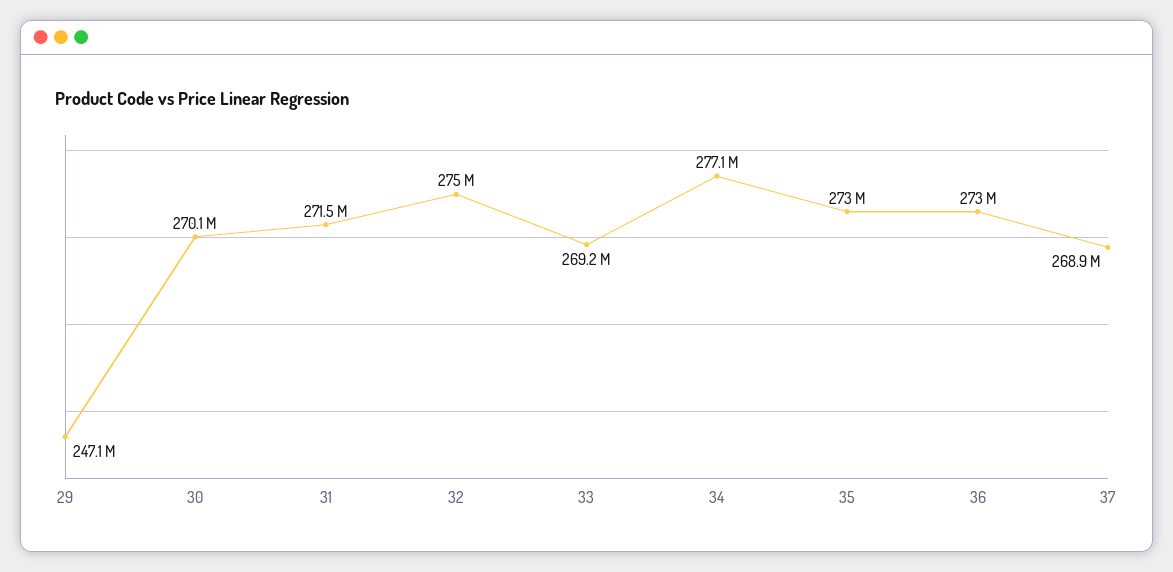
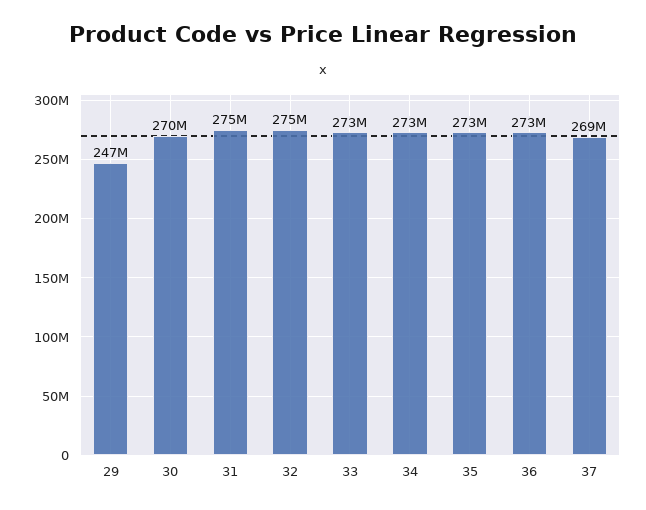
31: 271500000 -> 275000000
33: 269200000 -> 273000000
34: 277100000 -> 273000000

